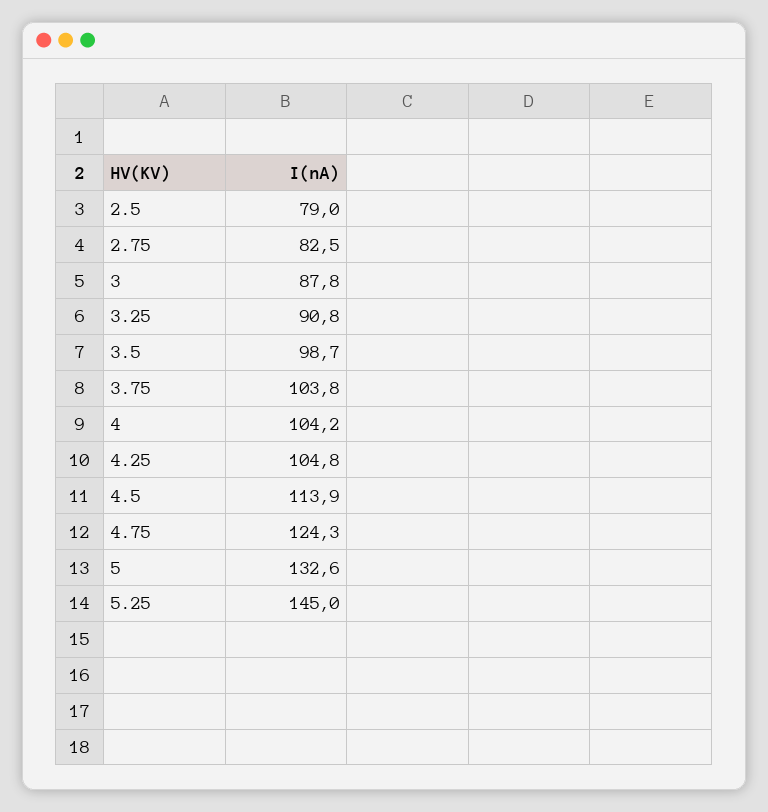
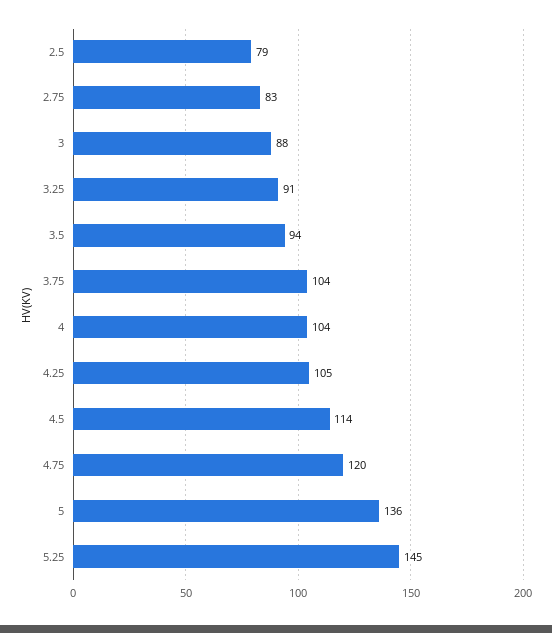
3.5: 98.7 -> 94
4.75: 124.3 -> 120
5: 132.6 -> 136

